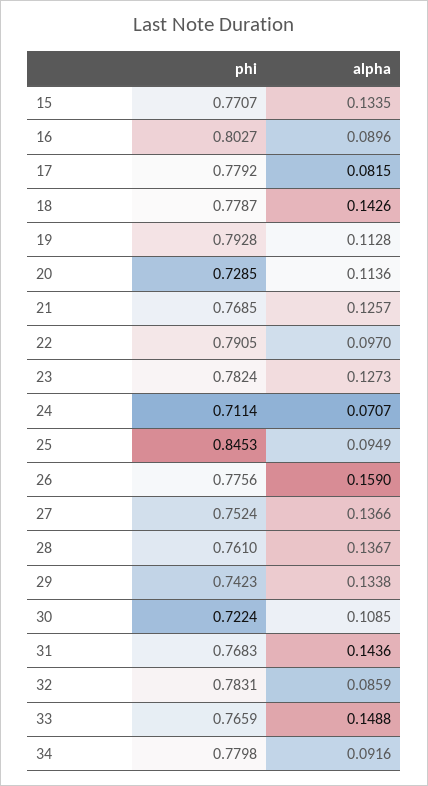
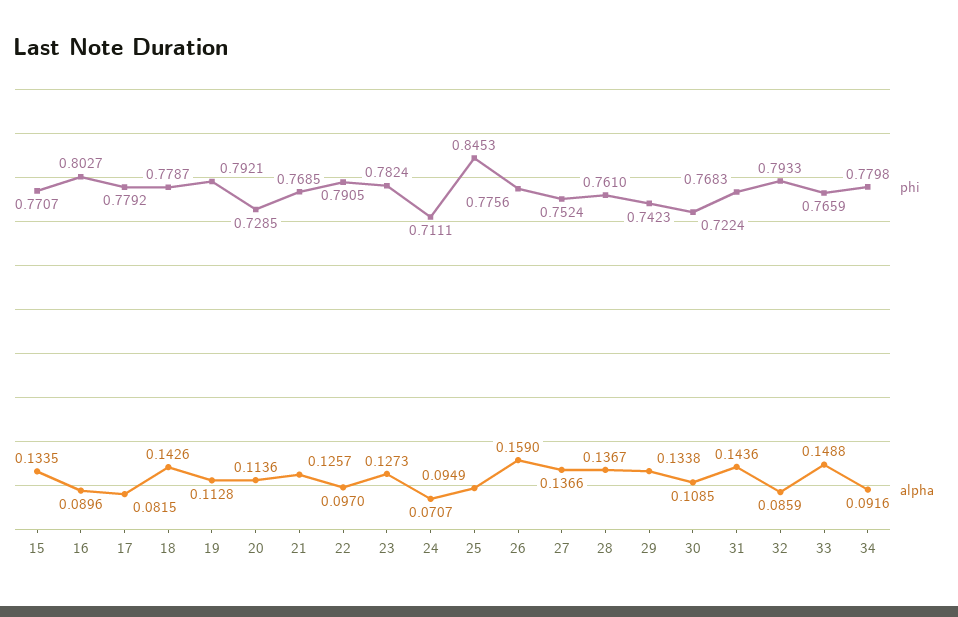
phi, 19: 0.7928 -> 0.7921
phi, 24: 0.7114 -> 0.7111
phi, 32: 0.7831 -> 0.7933

